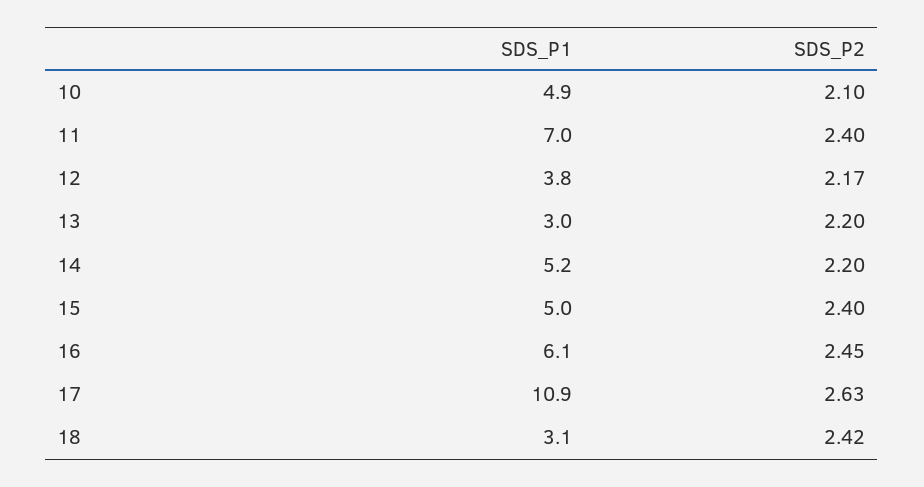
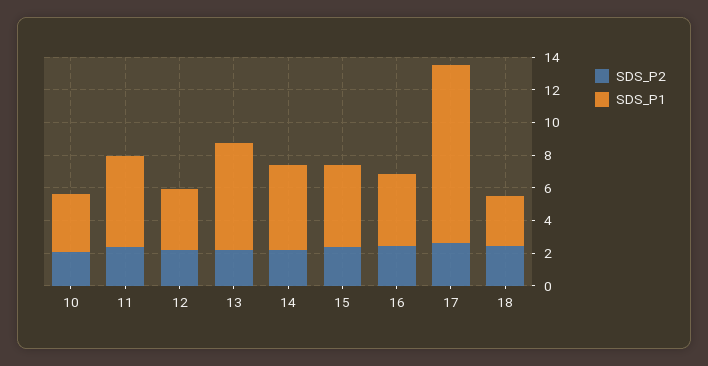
SDS_P1, 10: 4.9 -> 3.5
SDS_P1, 11: 7 -> 5.5
SDS_P1, 13: 3 -> 6.5
SDS_P1, 16: 6.1 -> 4.5

